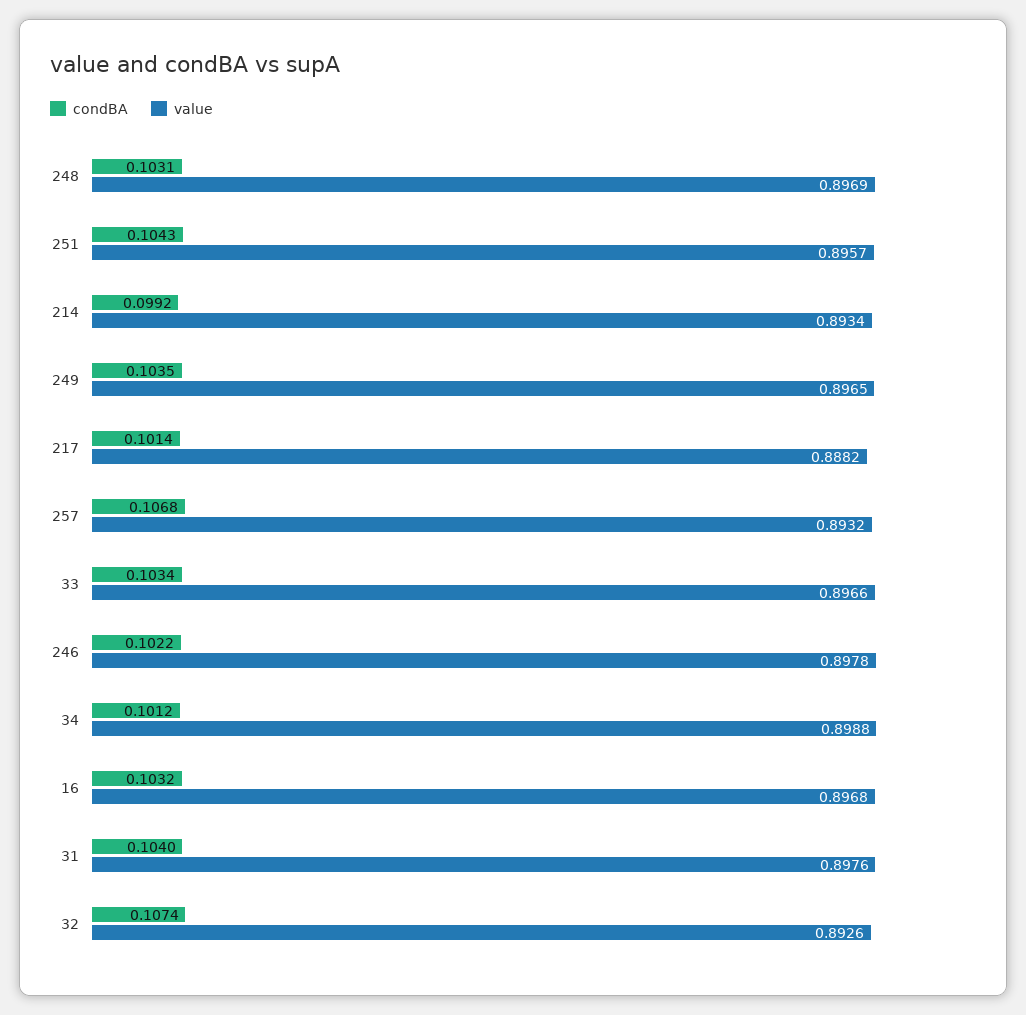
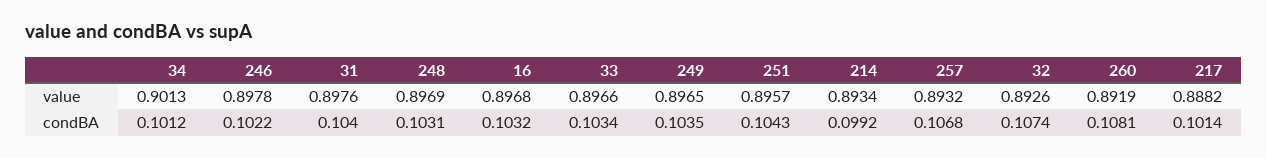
value, 34: 0.8988 -> 0.9013
value, 260: none -> 0.8919
condBA, 260: none -> 0.1081

